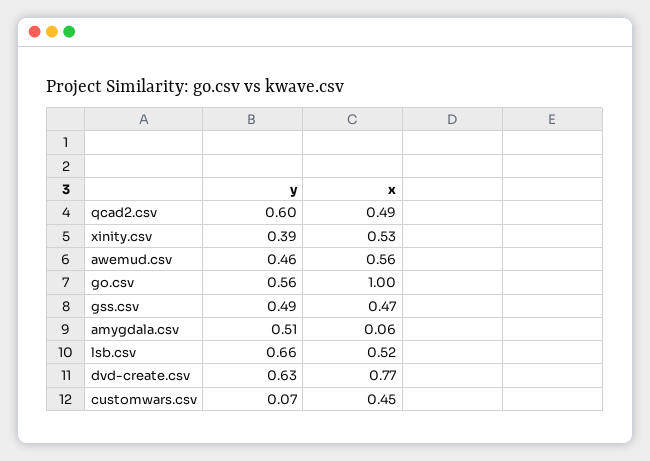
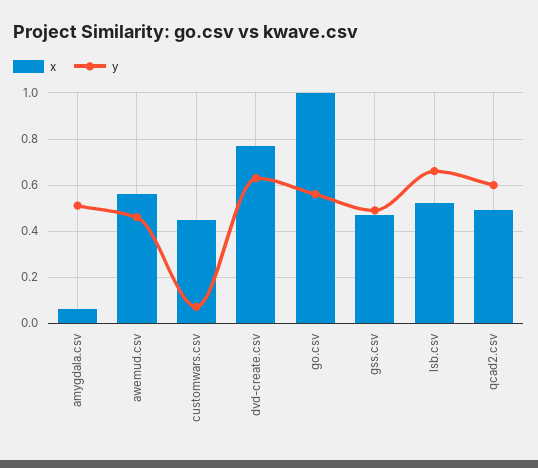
y, xinity.csv: 0.39 -> none
x, xinity.csv: 0.53 -> none

